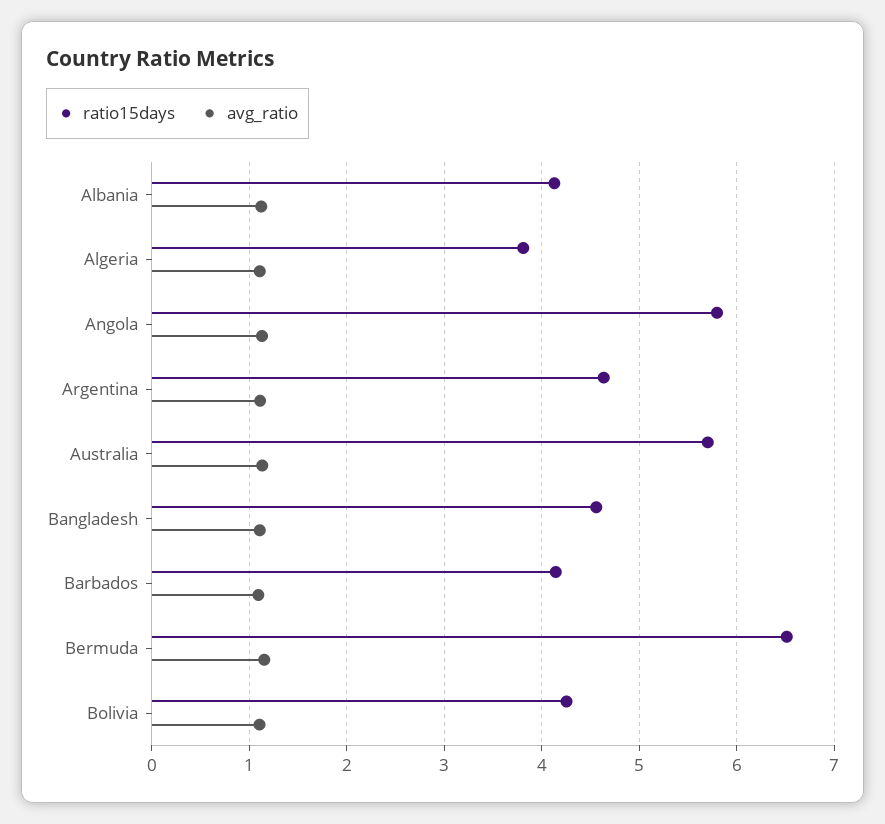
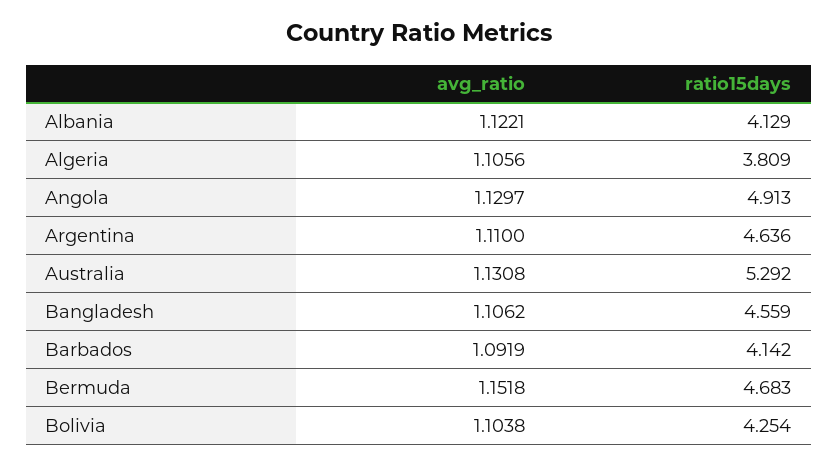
ratio15days, Angola: 5.8 -> 4.913
ratio15days, Australia: 5.7 -> 5.292
ratio15days, Bermuda: 6.5 -> 4.683

